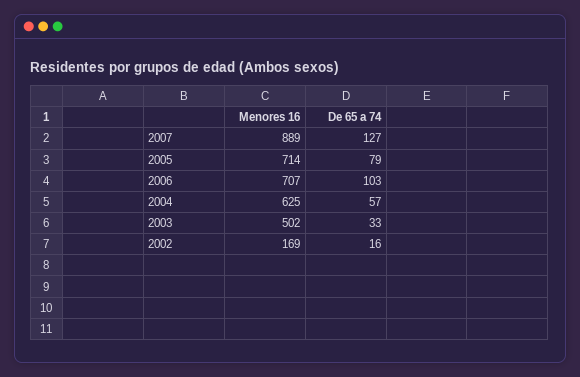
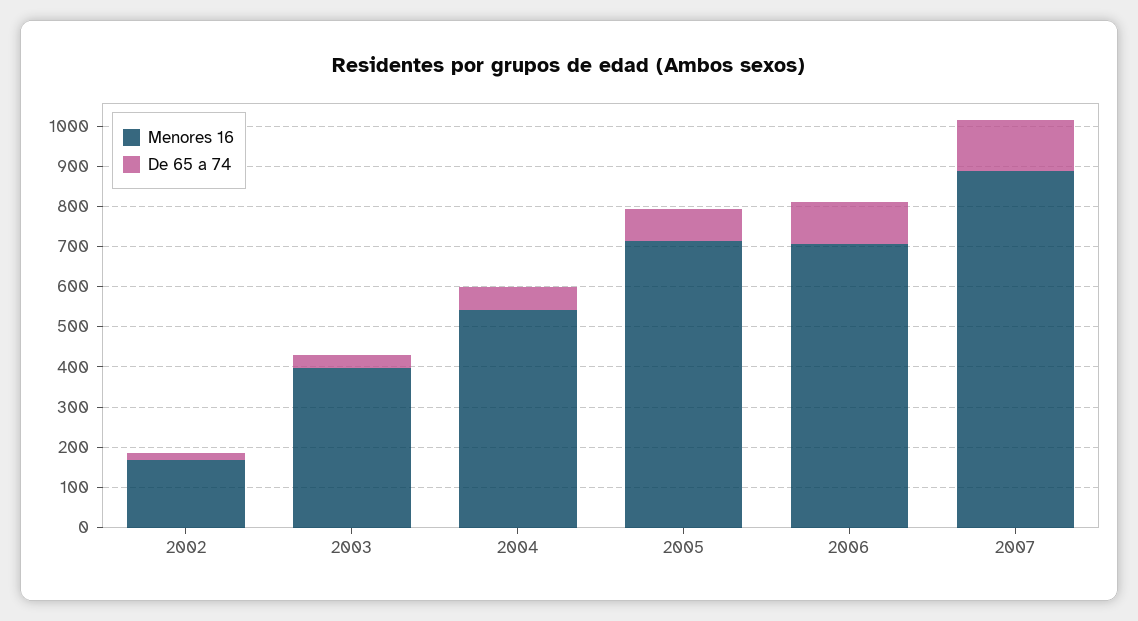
Menores 16, 2004: 625 -> 540
Menores 16, 2003: 502 -> 400

